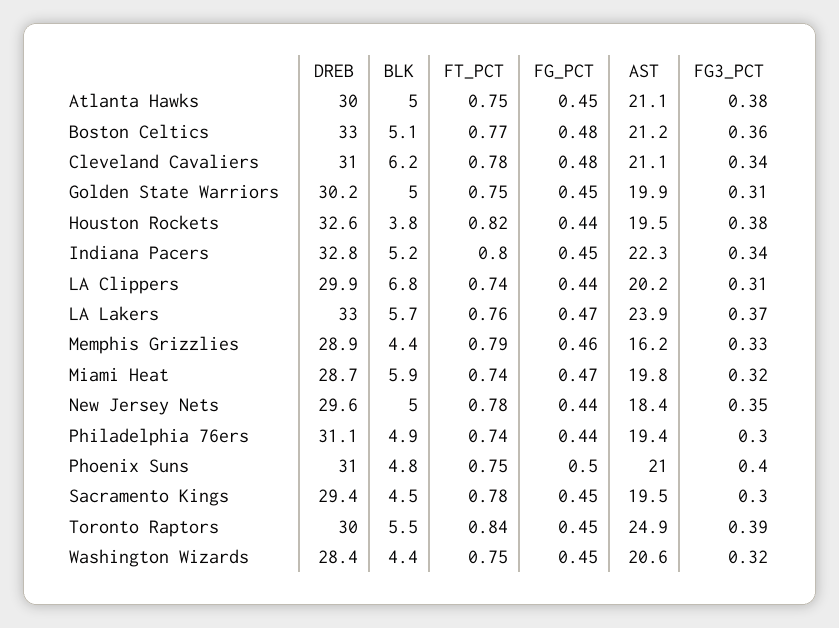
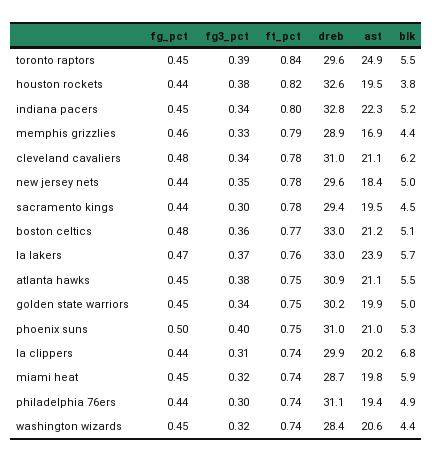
DREB, Atlanta Hawks: 30 -> 30.9
BLK, Atlanta Hawks: 5 -> 5.5
FG3_PCT, Golden State Warriors: 0.31 -> 0.34
AST, Memphis Grizzlies: 16.2 -> 16.9
FG_PCT, Miami Heat: 0.47 -> 0.45
BLK, Phoenix Suns: 4.8 -> 5.3
FG_PCT, Sacramento Kings: 0.45 -> 0.44
DREB, Toronto Raptors: 30 -> 29.6
FT_PCT, Washington Wizards: 0.75 -> 0.74

